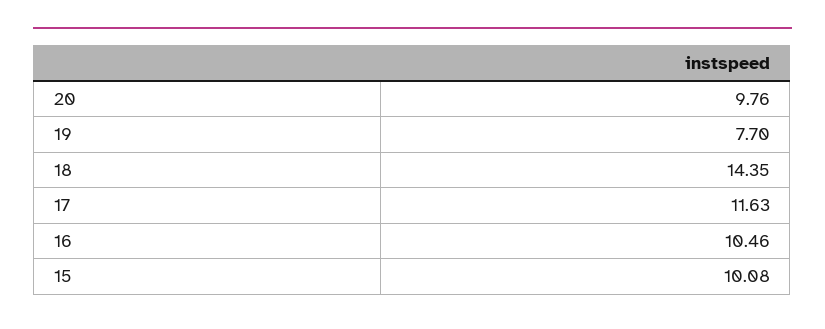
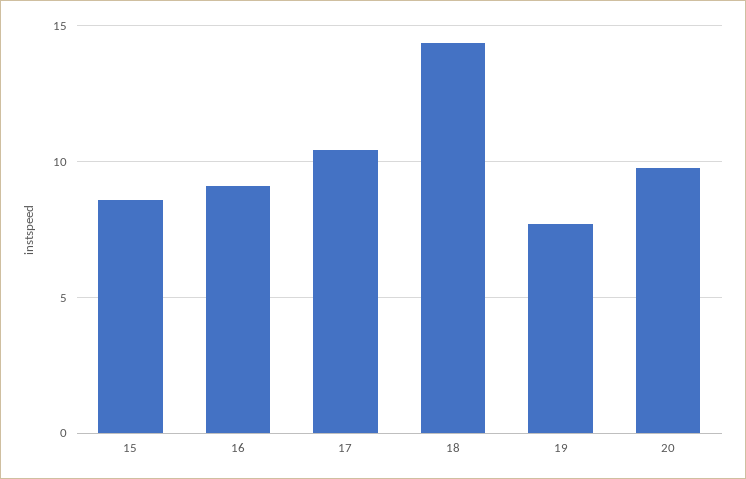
17: 11.63 -> 10.5
16: 10.46 -> 9
15: 10.08 -> 8.5

